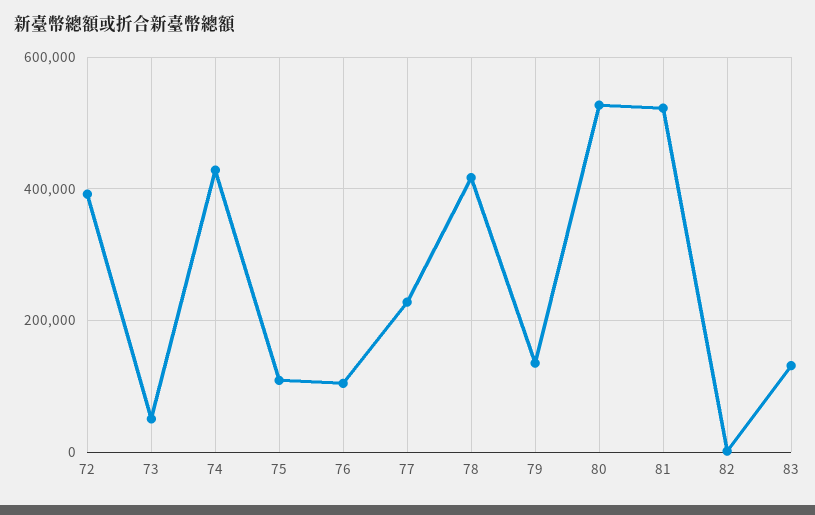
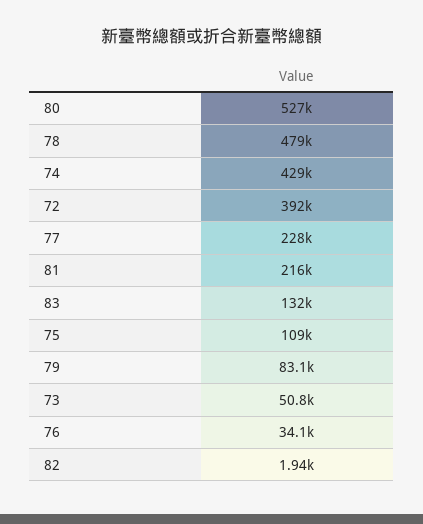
76: 100000 -> 34100
78: 420000 -> 479000
79: 140000 -> 83100
81: 520000 -> 216000

